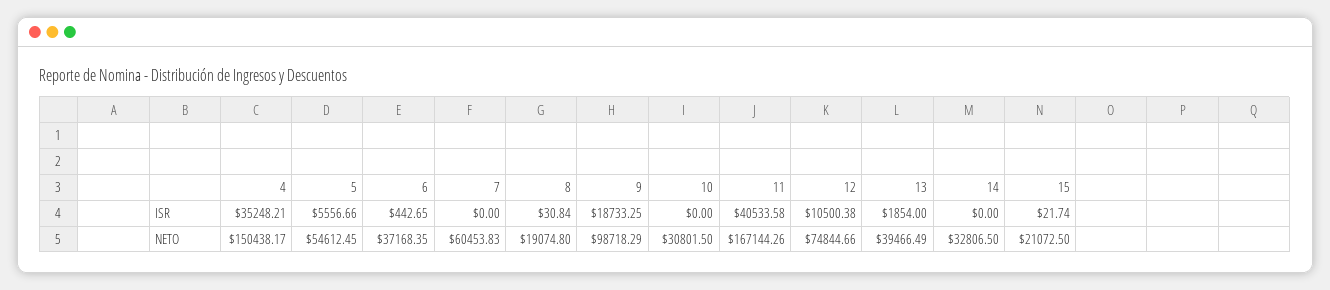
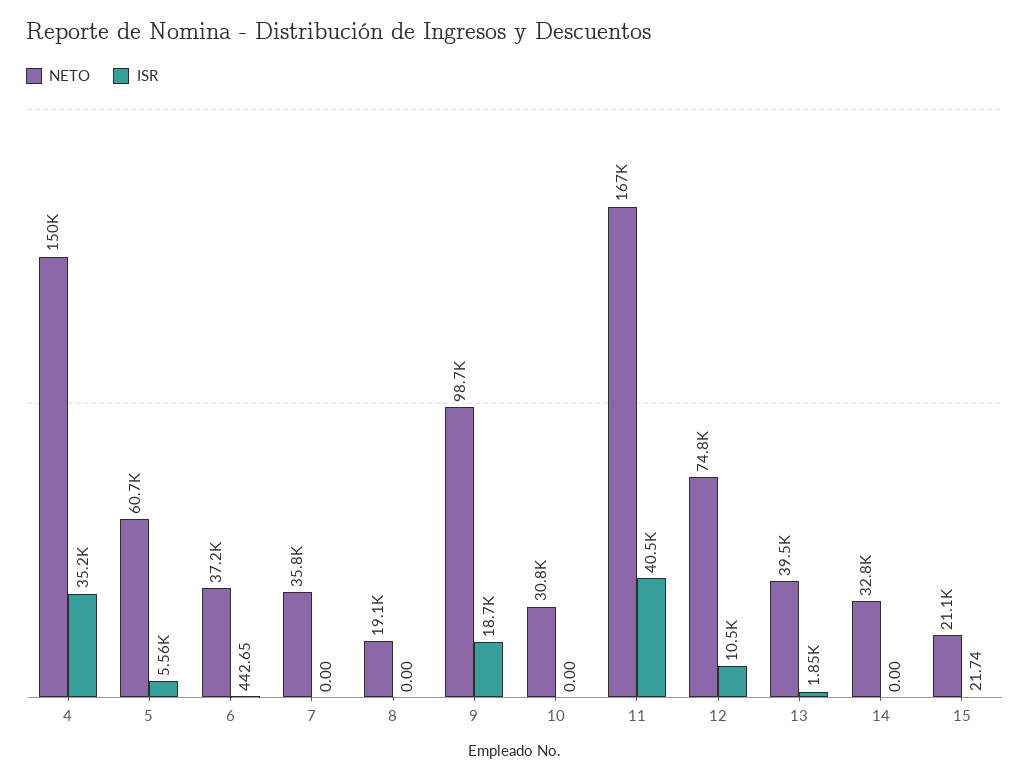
ISR, 8: 30.84 -> 0
NETO, 5: 54612.45 -> 60700
NETO, 7: 60453.83 -> 35800

